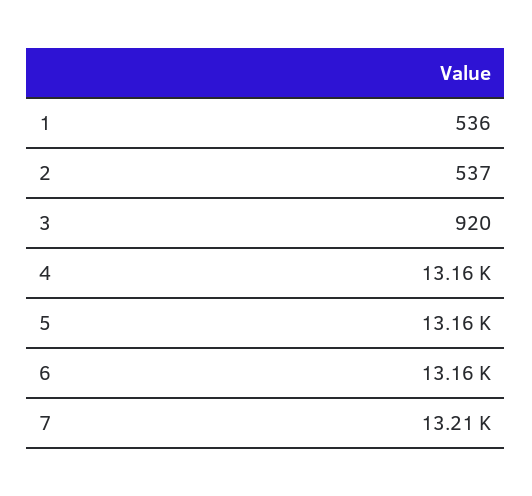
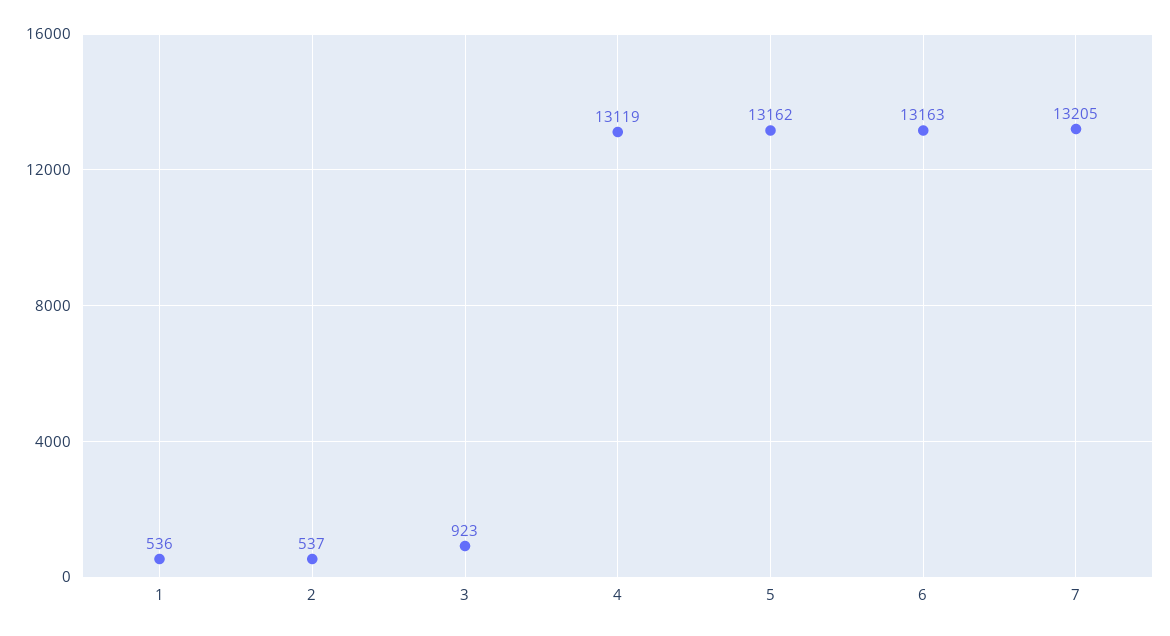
3: 920 -> 923
4: 13160 -> 13119

